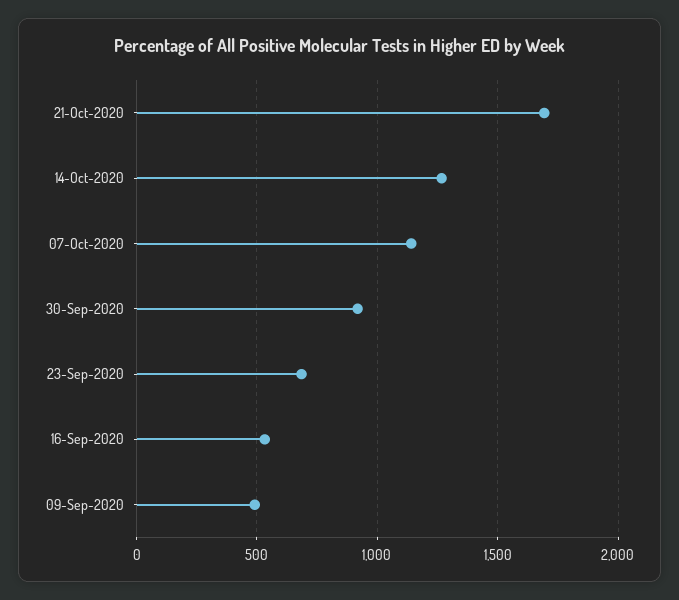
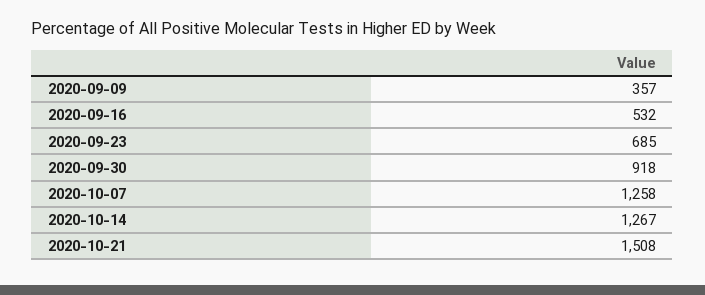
21-Oct-2020: 1700 -> 1508
07-Oct-2020: 1150 -> 1258
09-Sep-2020: 500 -> 357

